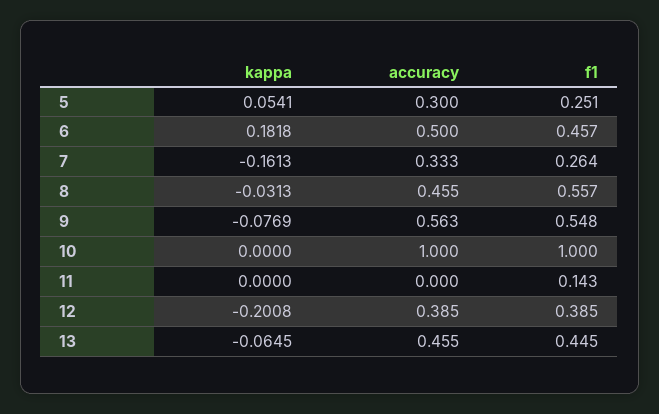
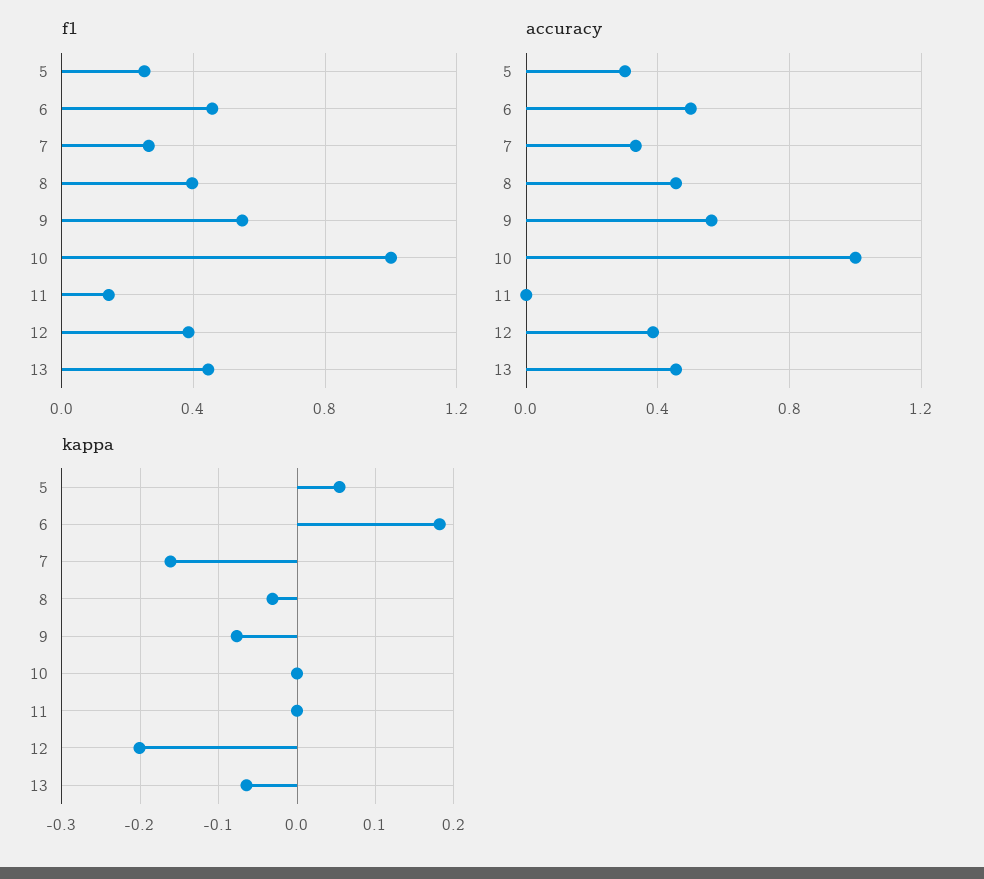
f1, 8: 0.557 -> 0.4

